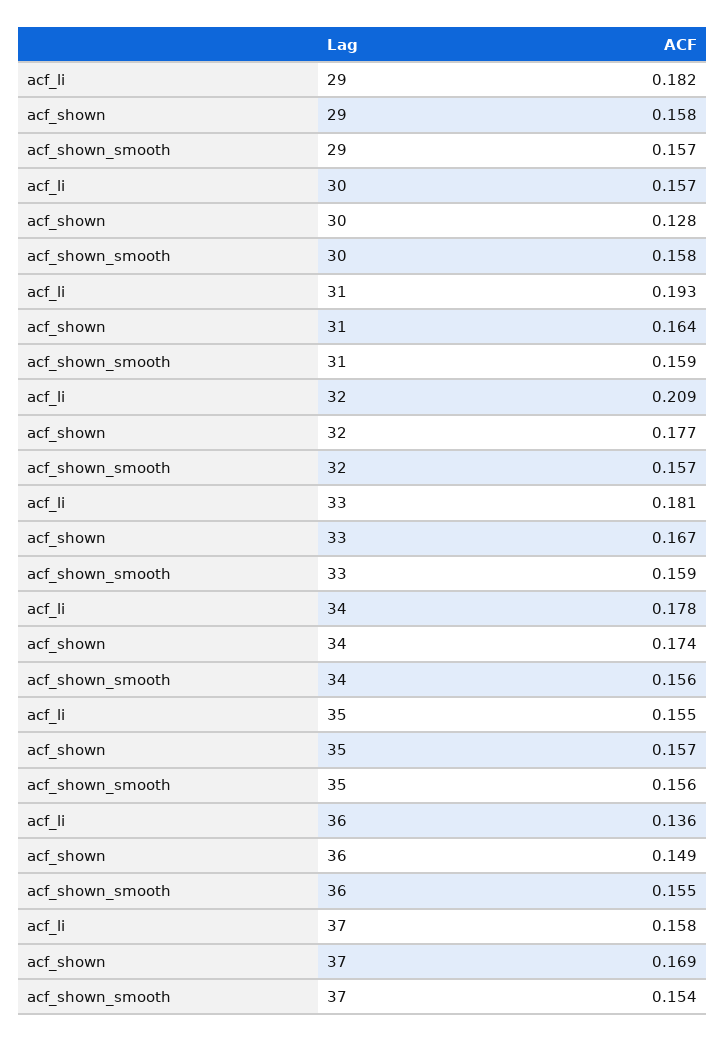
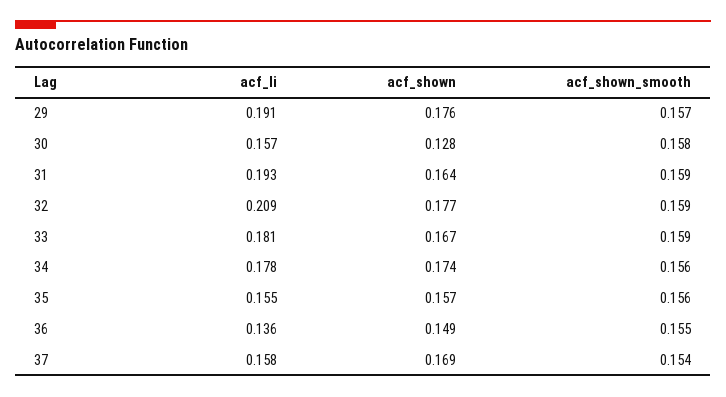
acf_li, 29: 0.182 -> 0.191
acf_shown, 29: 0.158 -> 0.176
acf_shown_smooth, 32: 0.157 -> 0.159

